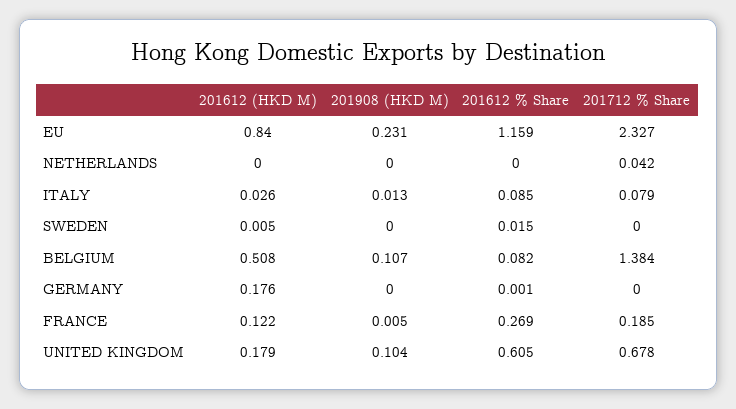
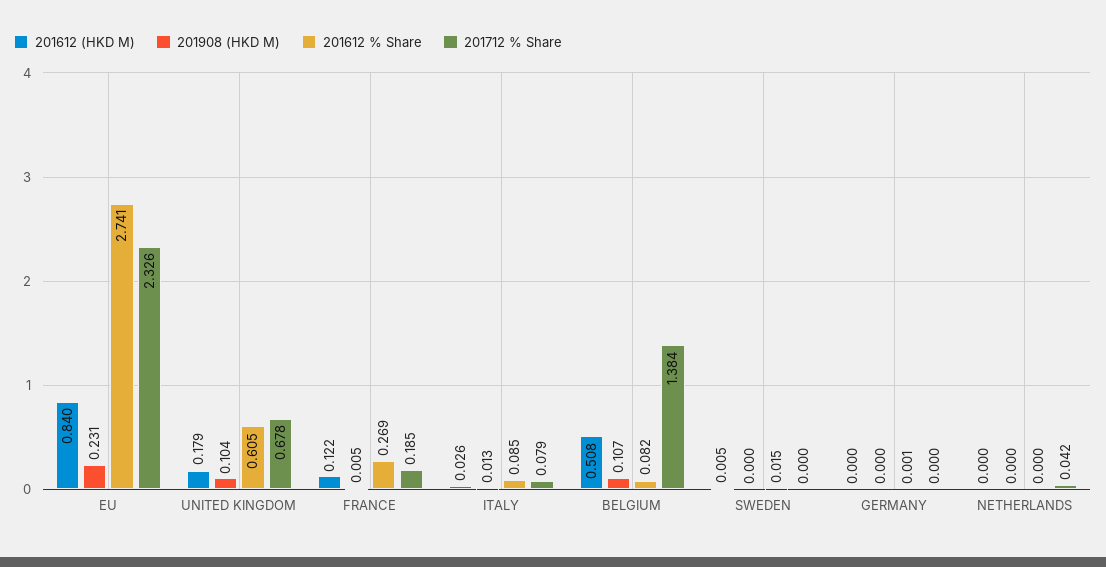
201612 % Share, EU: 1.159 -> 2.741
201712 % Share, EU: 2.327 -> 2.326
201612 (HKD M), GERMANY: 0.176 -> 0

